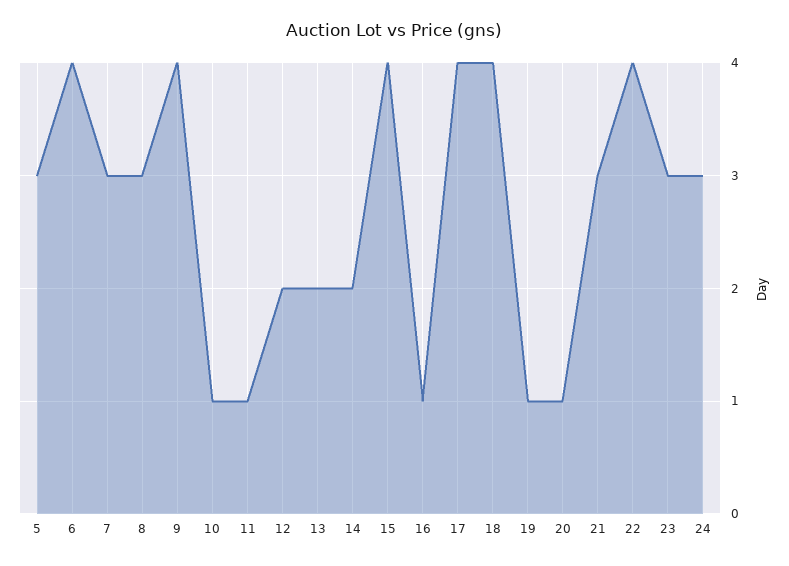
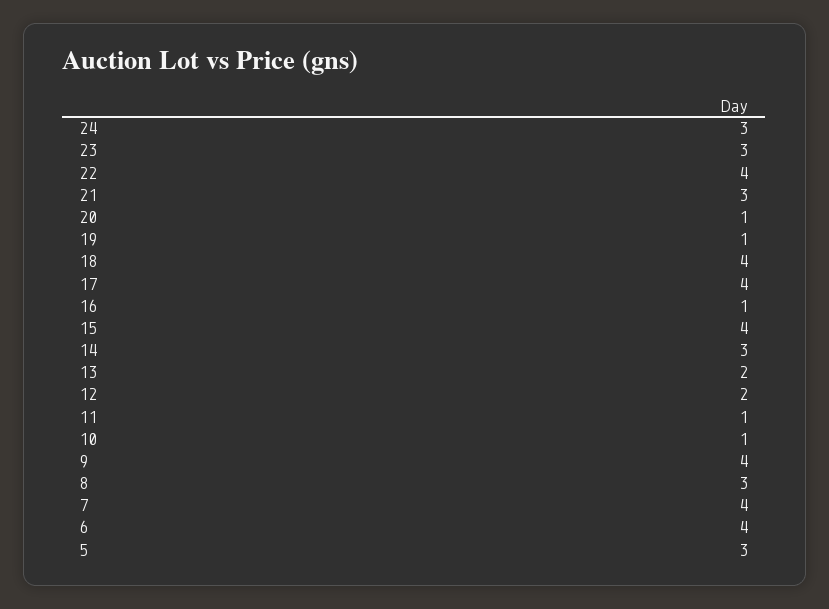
7: 3 -> 4
14: 2 -> 3

